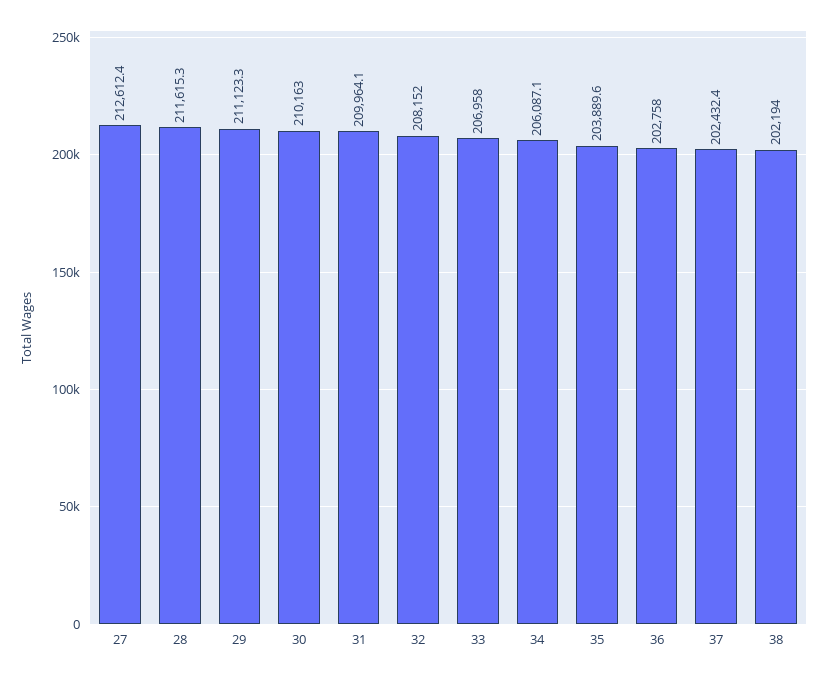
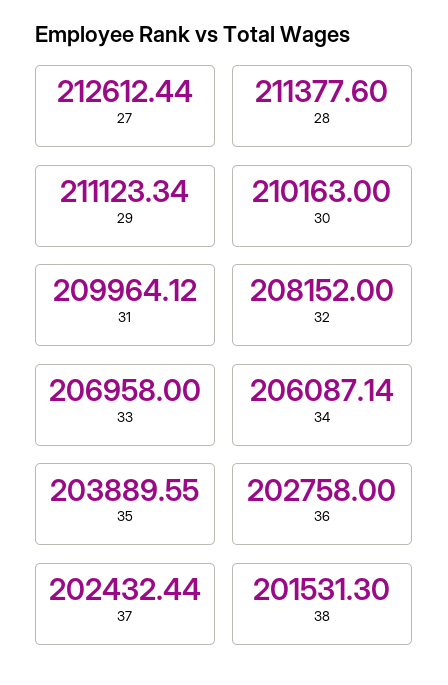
28: 211615.3 -> 211377.6
38: 202194 -> 201531.3

